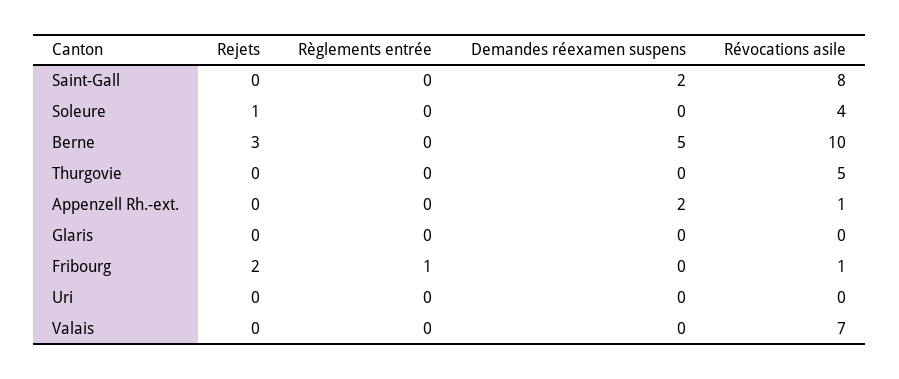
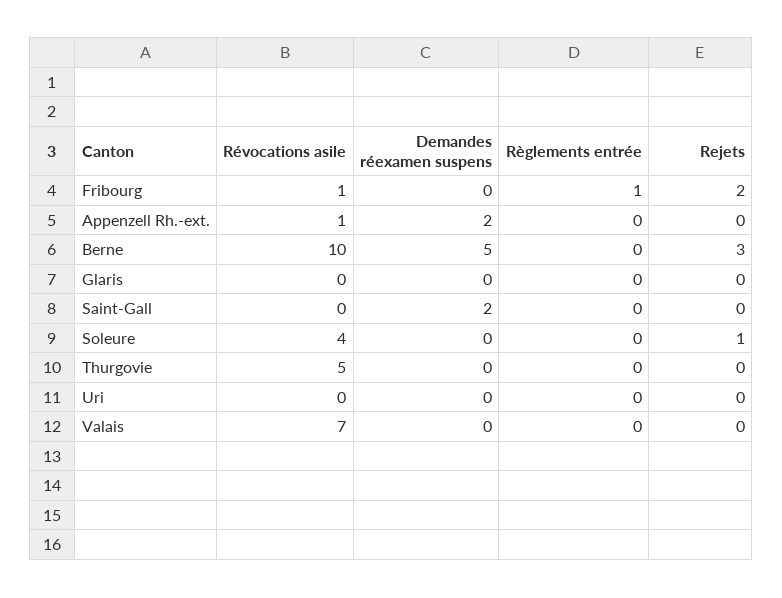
Révocations asile, Saint-Gall: 8 -> 0

